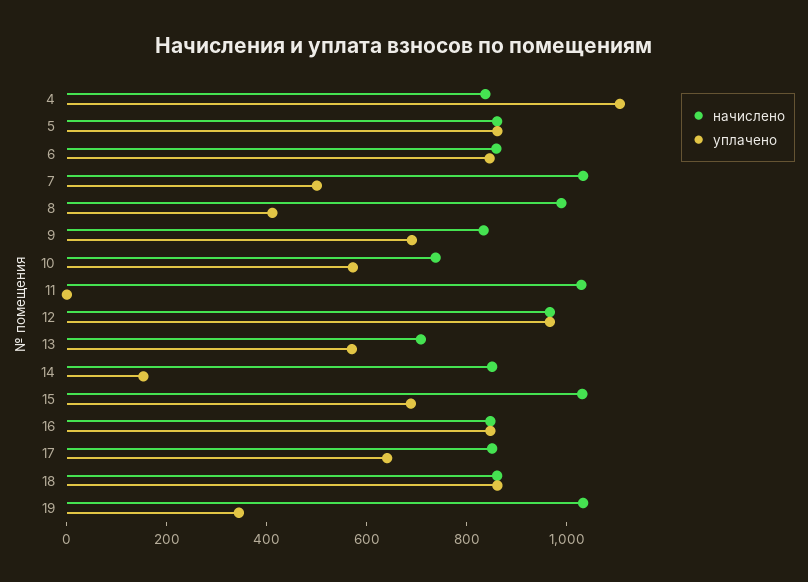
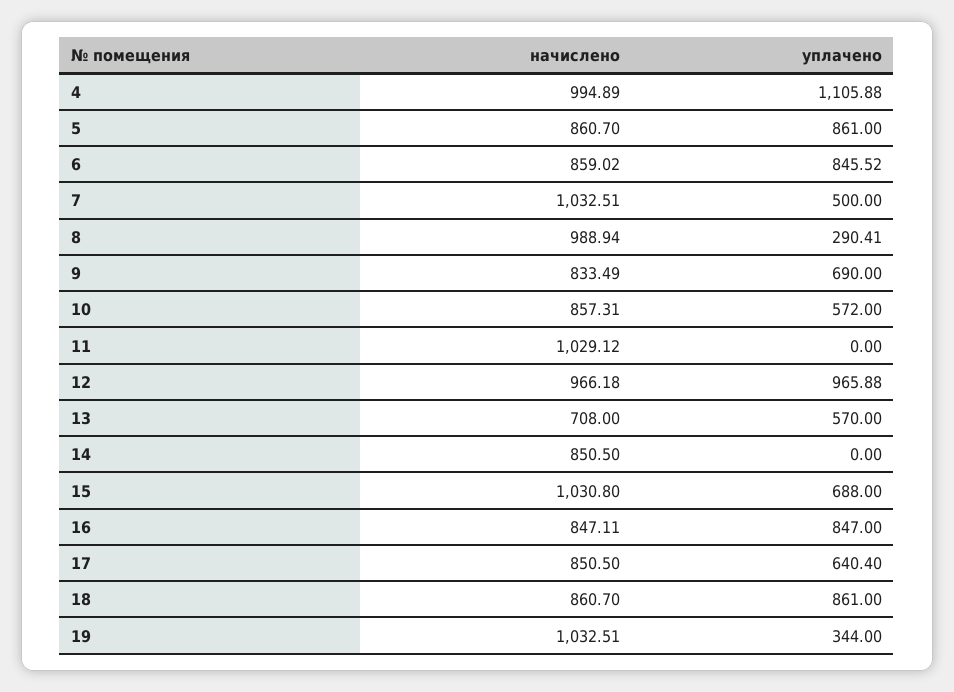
начислено, 4: 850 -> 994.89
уплачено, 8: 400 -> 290.41
начислено, 10: 750 -> 857.31
уплачено, 14: 150 -> 0

